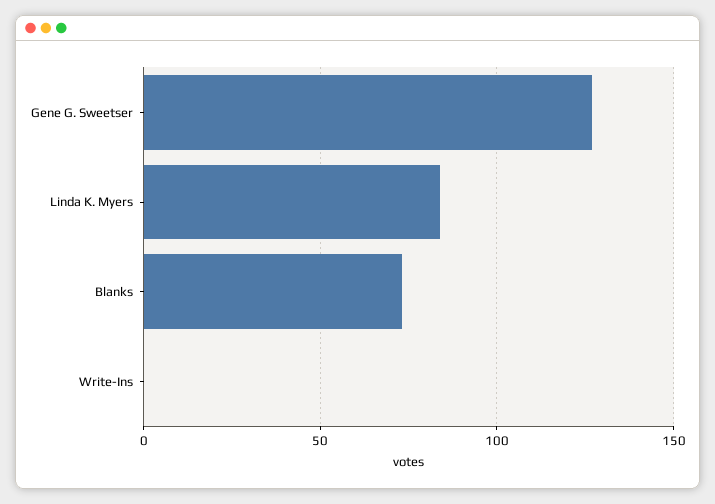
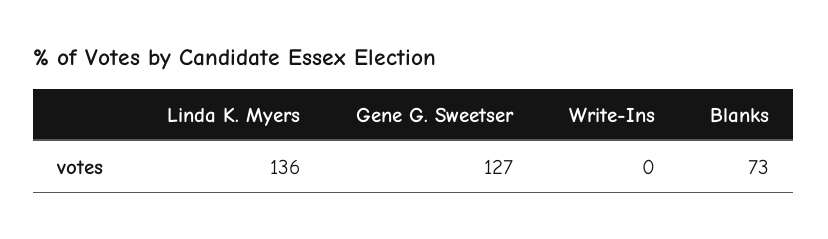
Linda K. Myers: 85 -> 136

